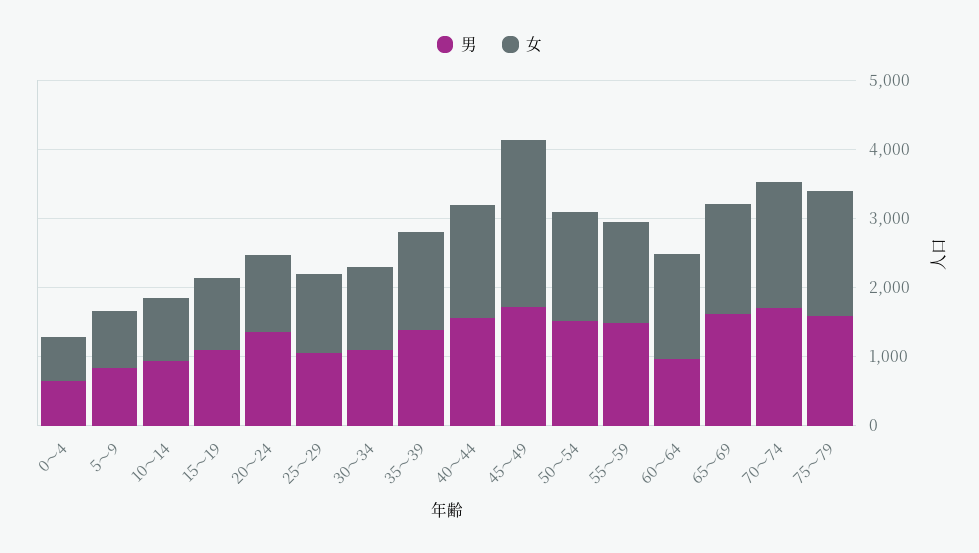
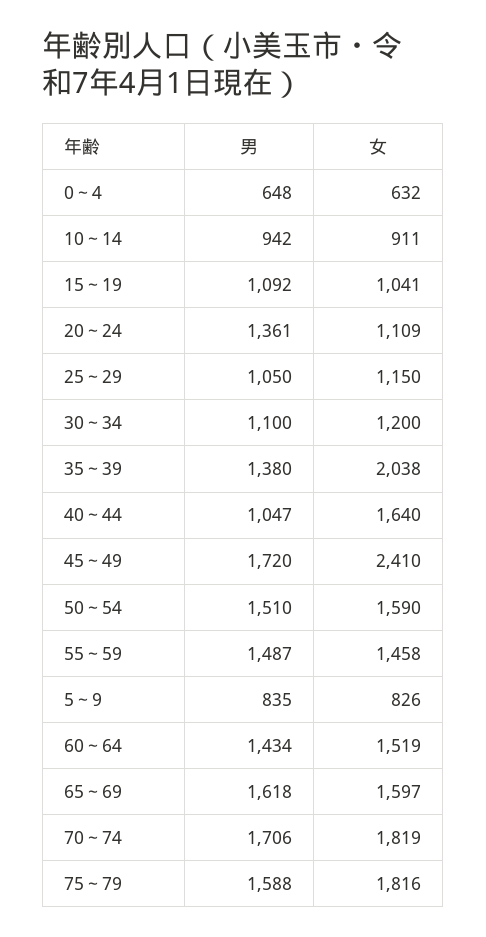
女, 35～39: 1400 -> 2038
男, 40～44: 1600 -> 1047
男, 60～64: 1000 -> 1434

